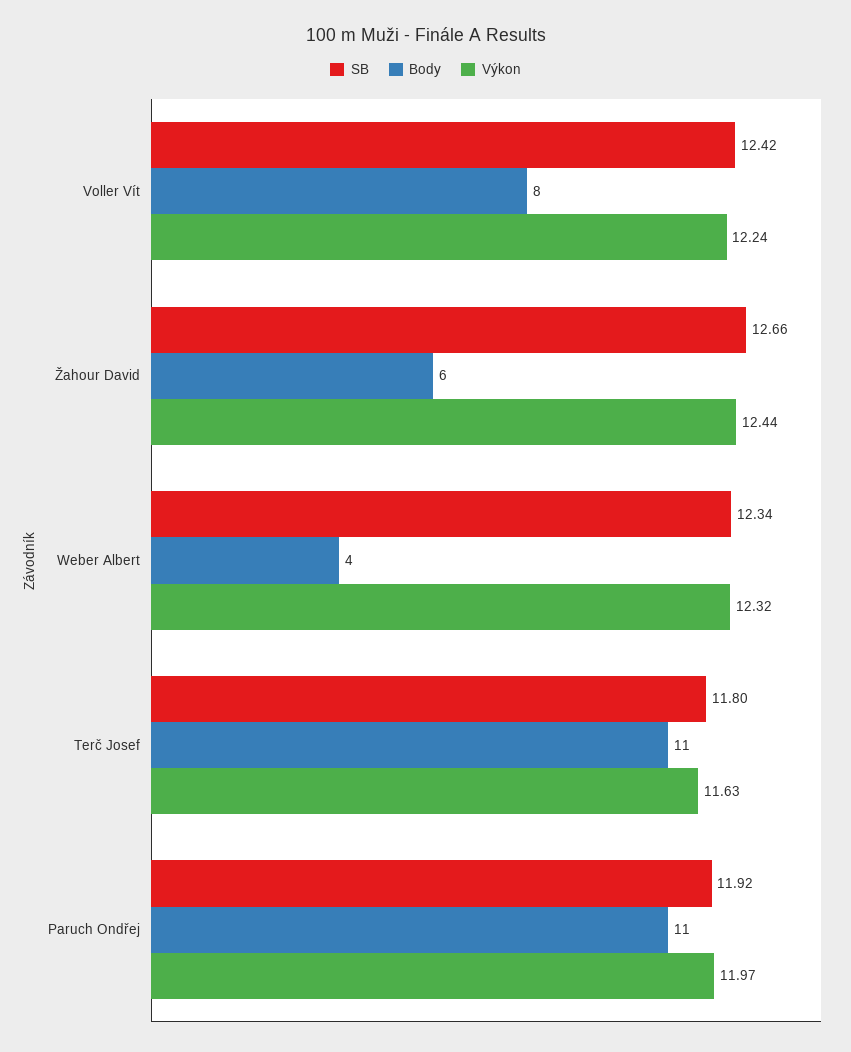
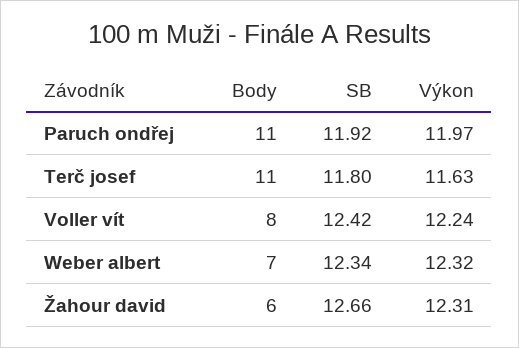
Výkon, Žahour David: 12.44 -> 12.31
Body, Weber Albert: 4 -> 7

